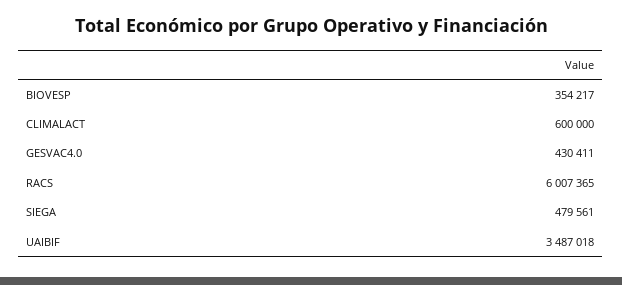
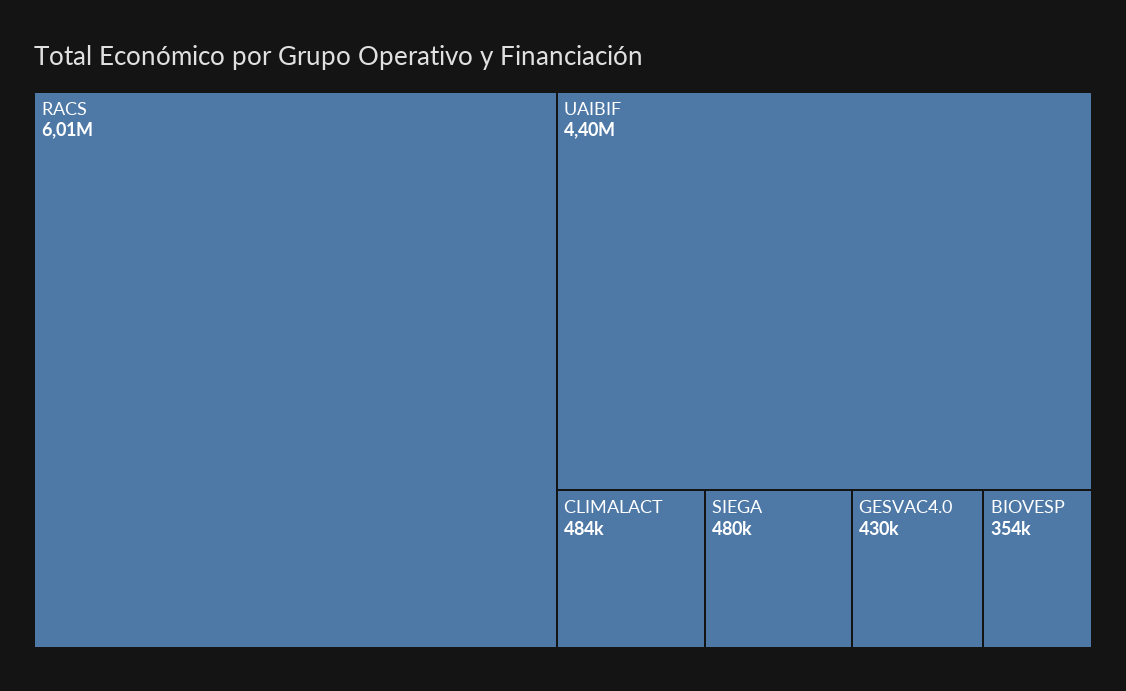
CLIMALACT: 600000 -> 484000
UAIBIF: 3487018 -> 4400000

